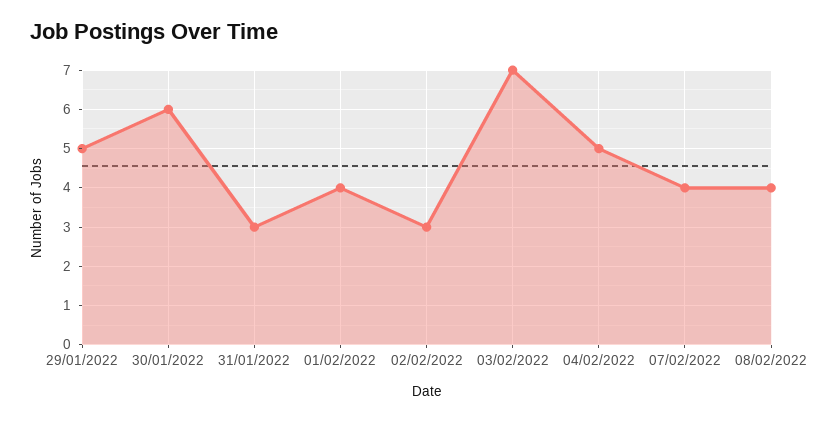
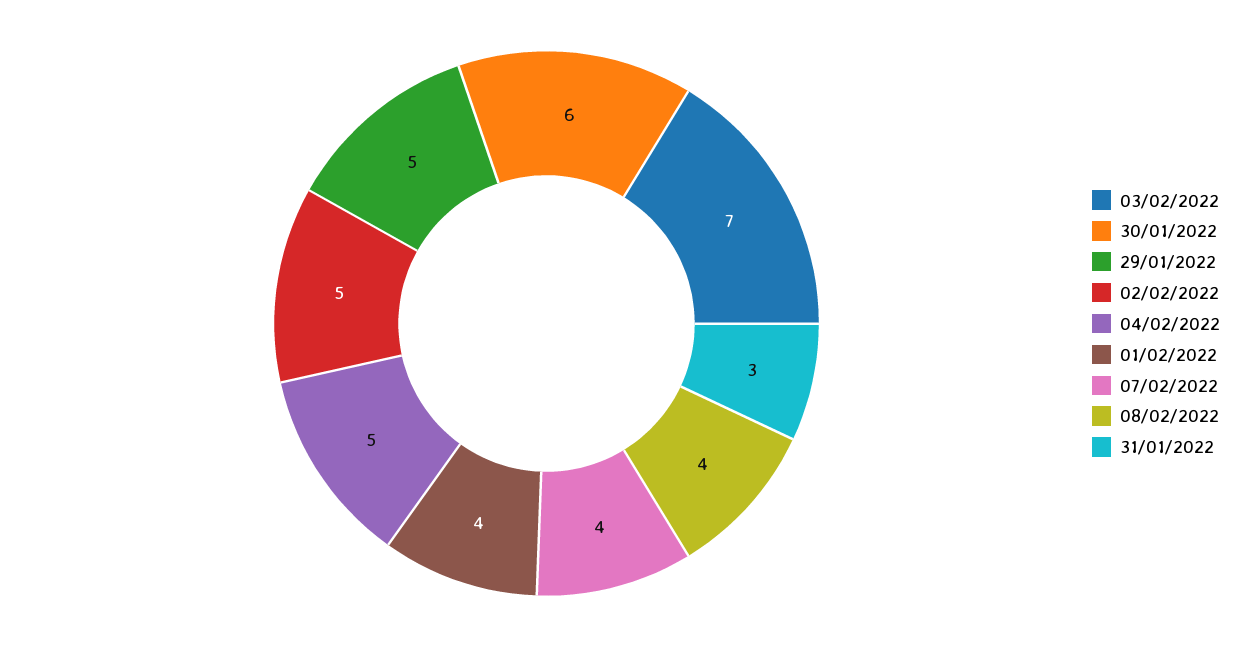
02/02/2022: 3 -> 5

